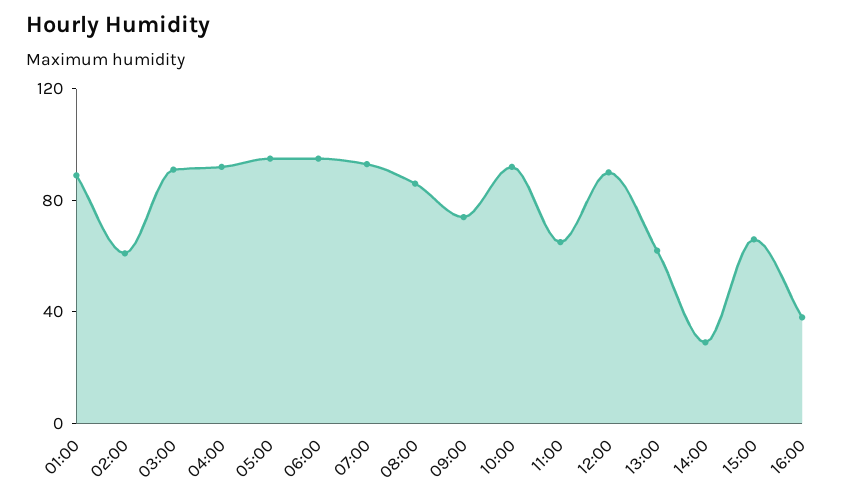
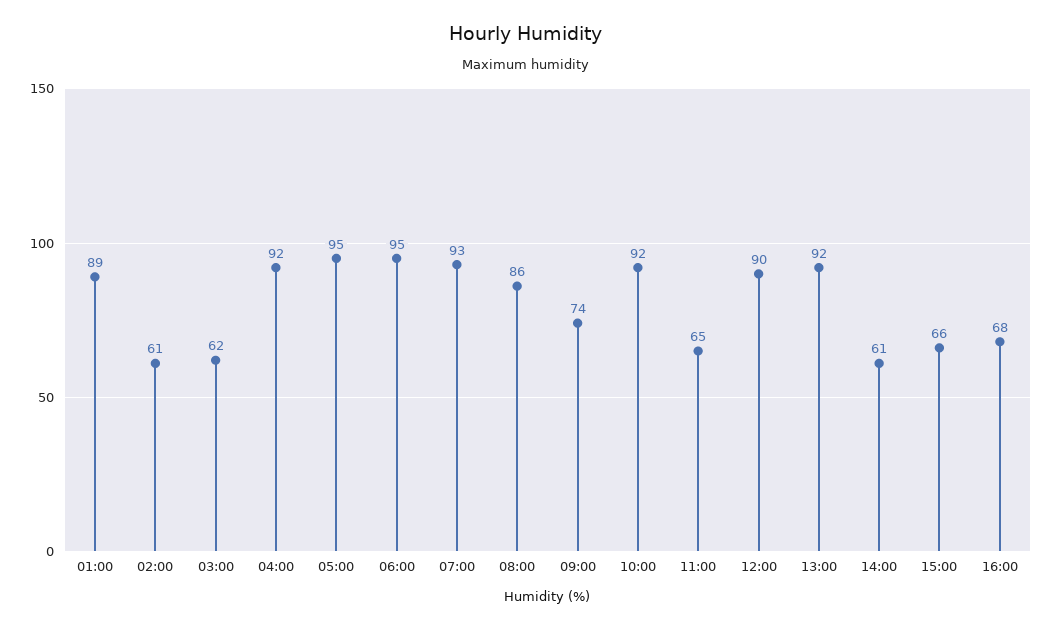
03:00: 90 -> 62
13:00: 60 -> 92
14:00: 30 -> 61
16:00: 40 -> 68

